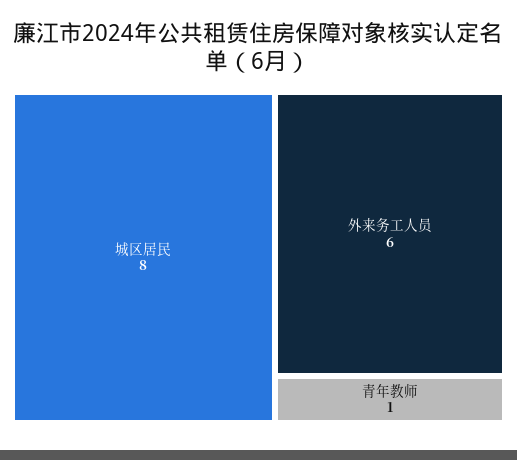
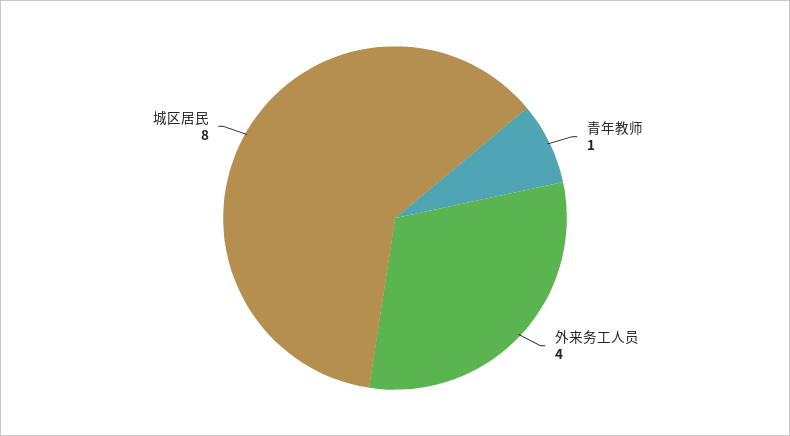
外来务工人员: 6 -> 4

